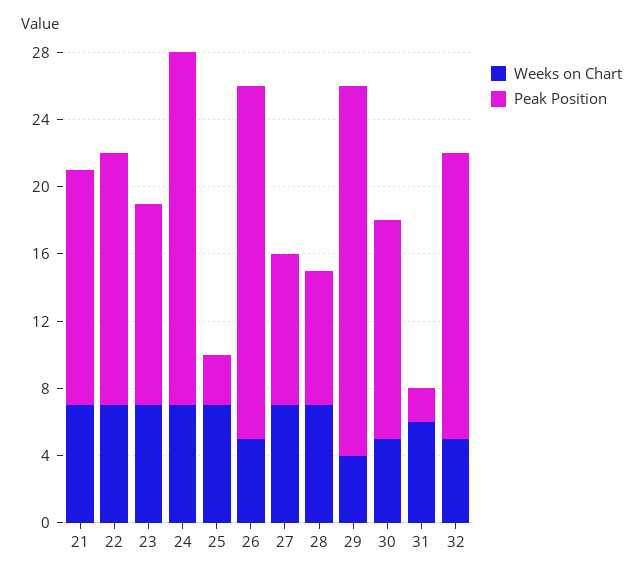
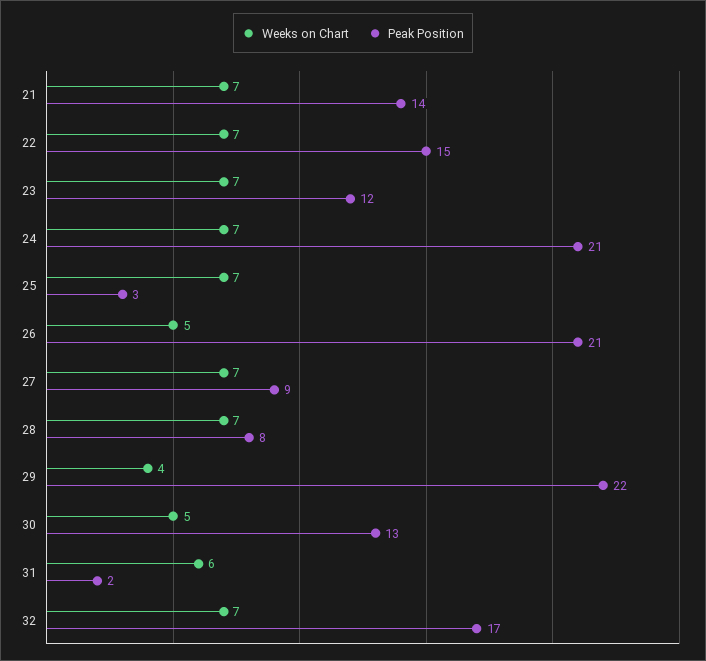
Weeks on Chart, 32: 5 -> 7

